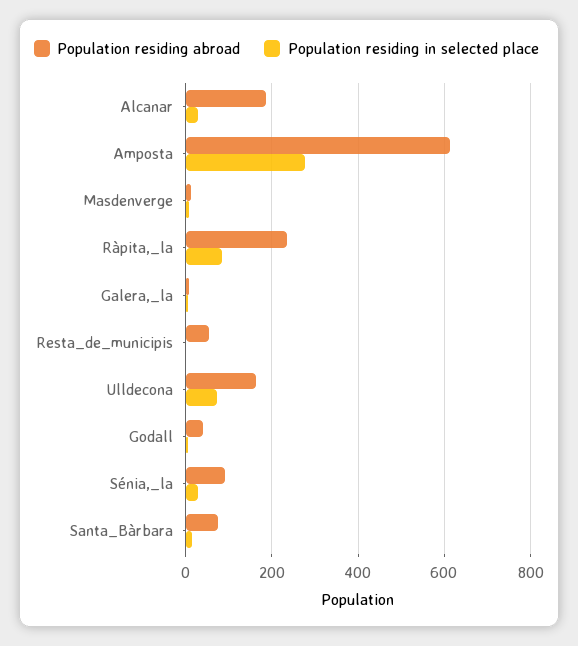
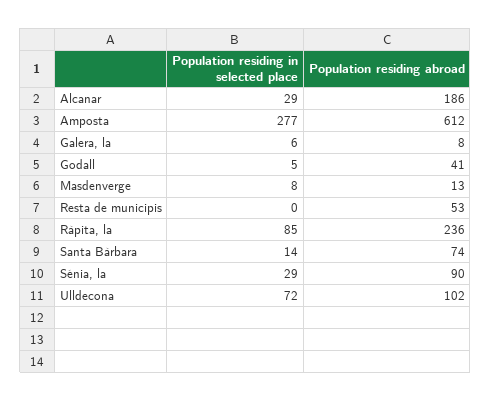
Population residing abroad, Ulldecona: 160 -> 102

